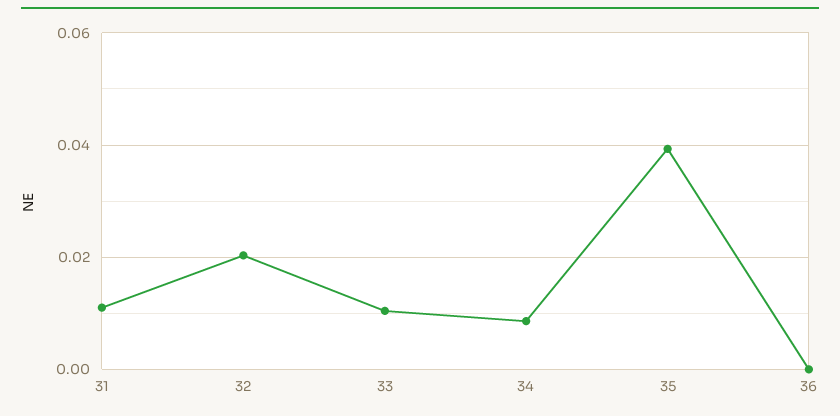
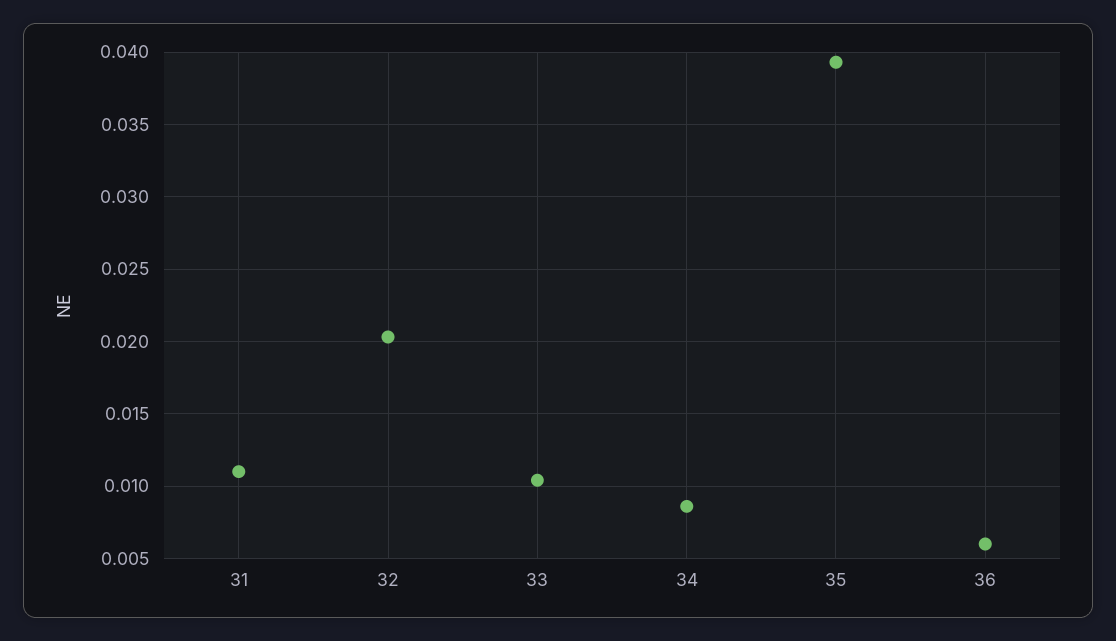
36: 0 -> 0.006

